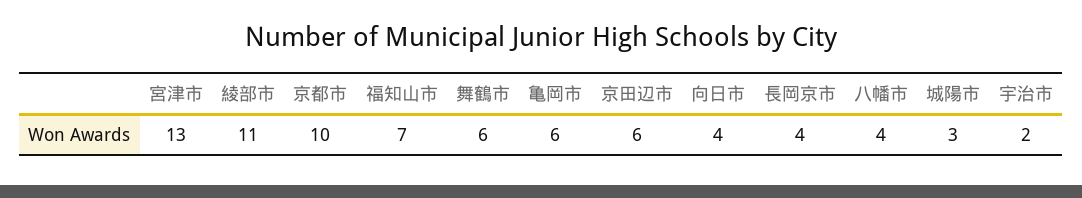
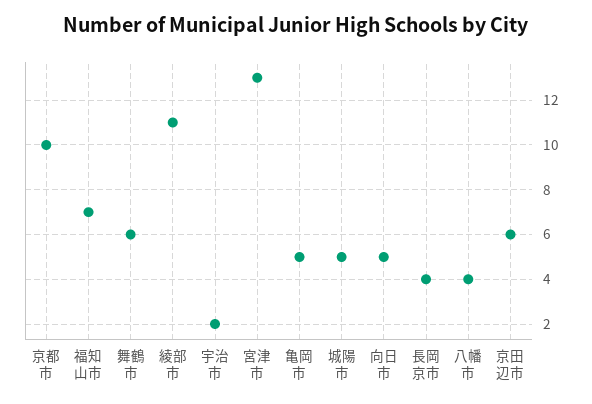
亀岡市: 6 -> 5
向日市: 4 -> 5
城陽市: 3 -> 5

